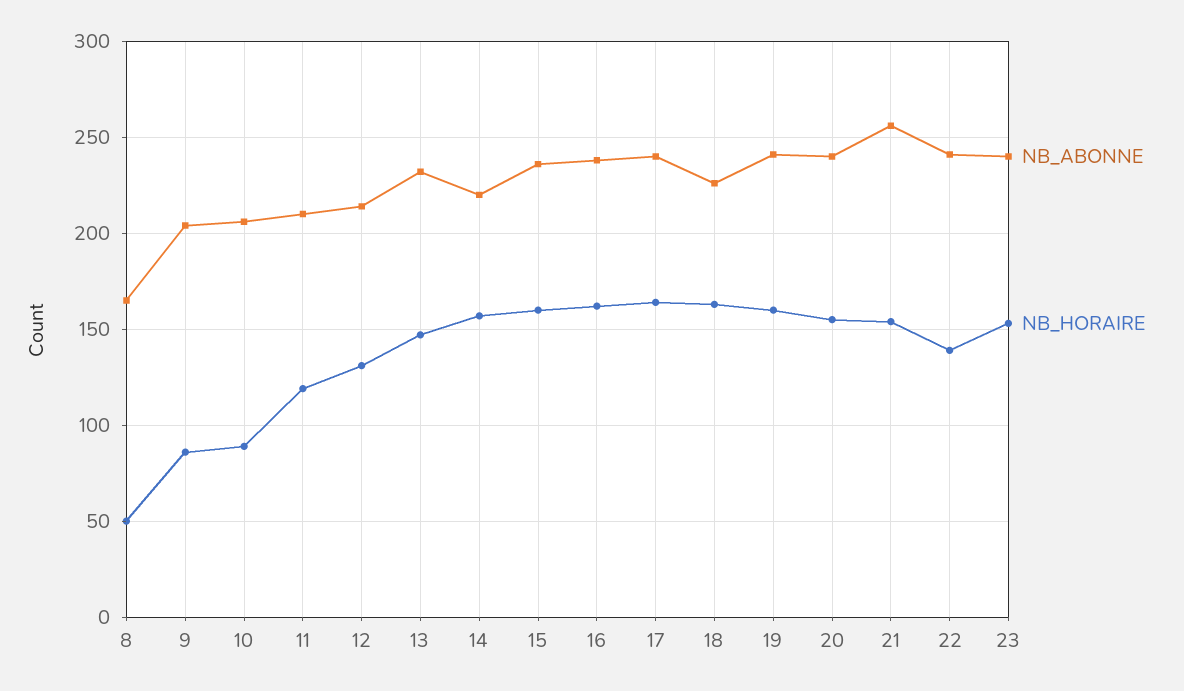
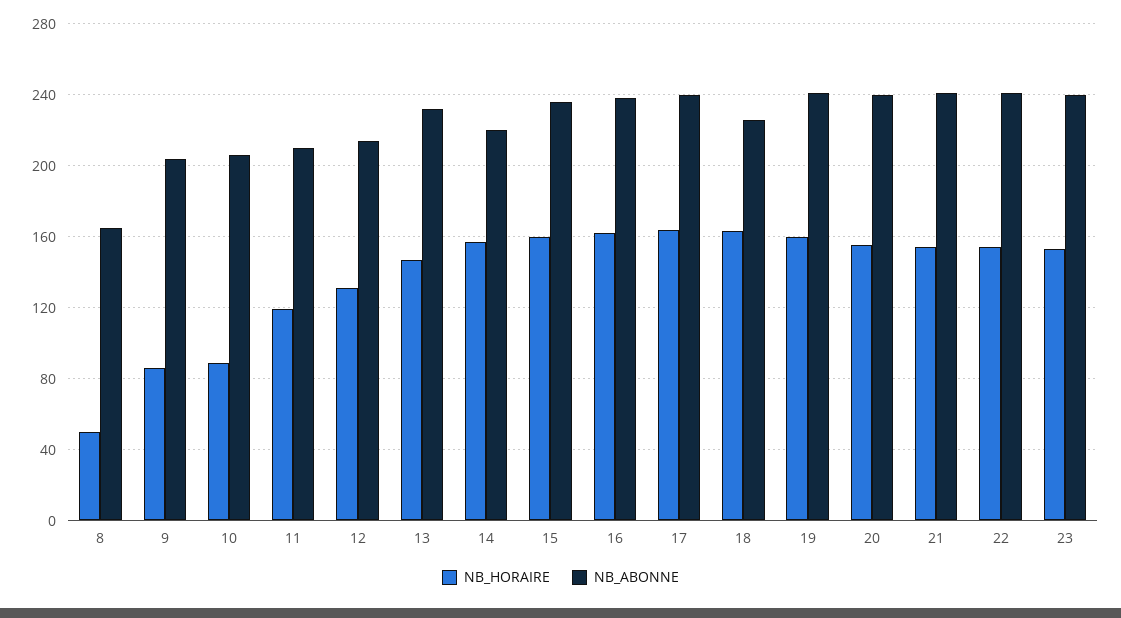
NB_ABONNE, 21: 255 -> 240
NB_HORAIRE, 22: 140 -> 155

